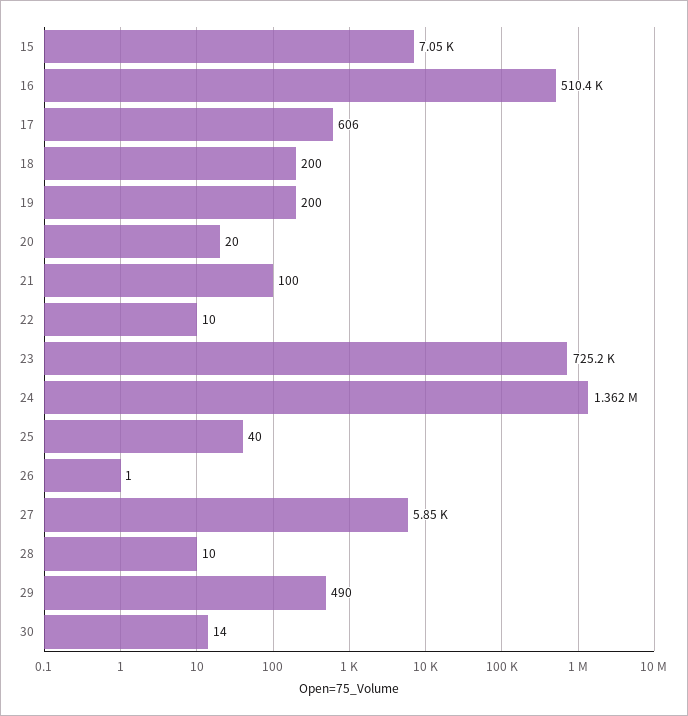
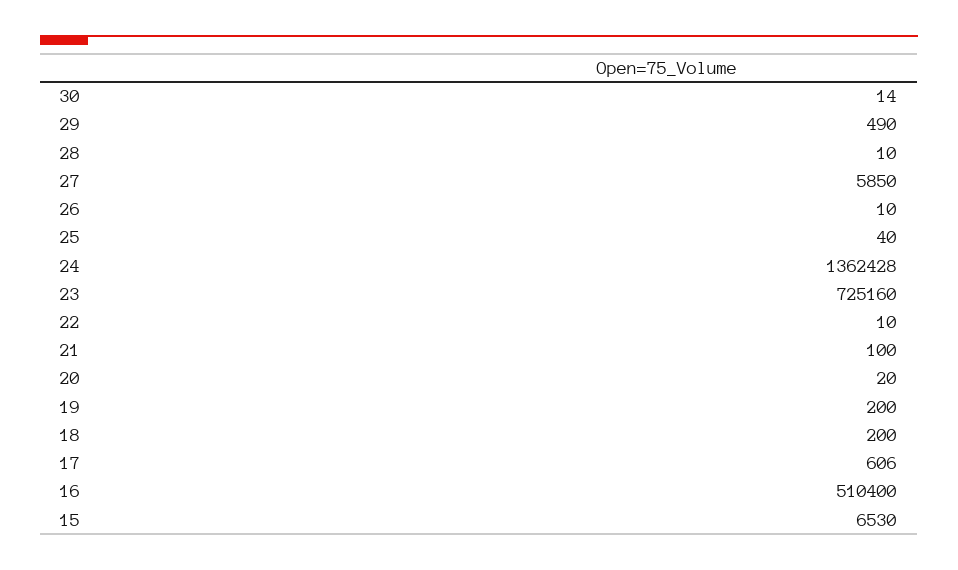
15: 7050 -> 6530
26: 1 -> 10

